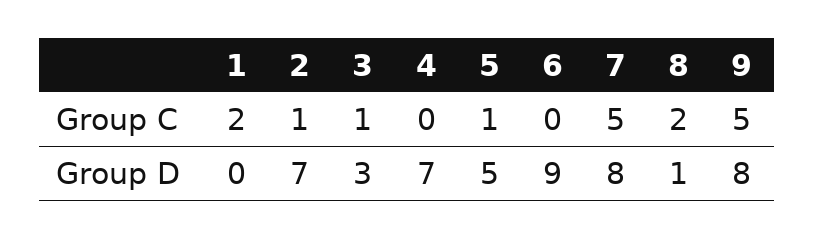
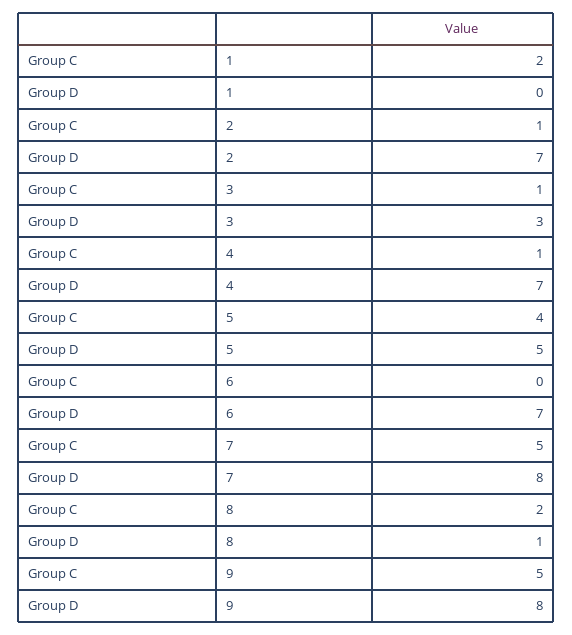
4, Group C: 0 -> 1
5, Group C: 1 -> 4
6, Group D: 9 -> 7

